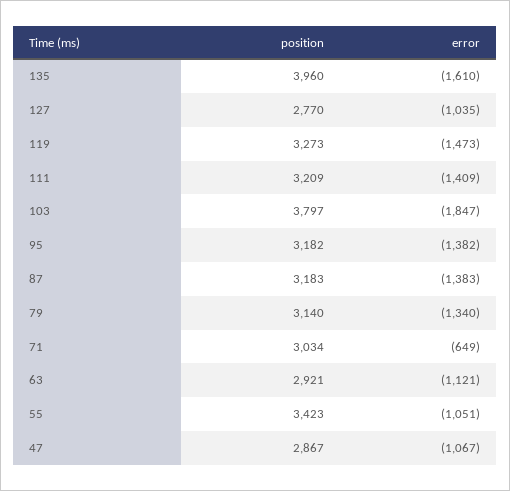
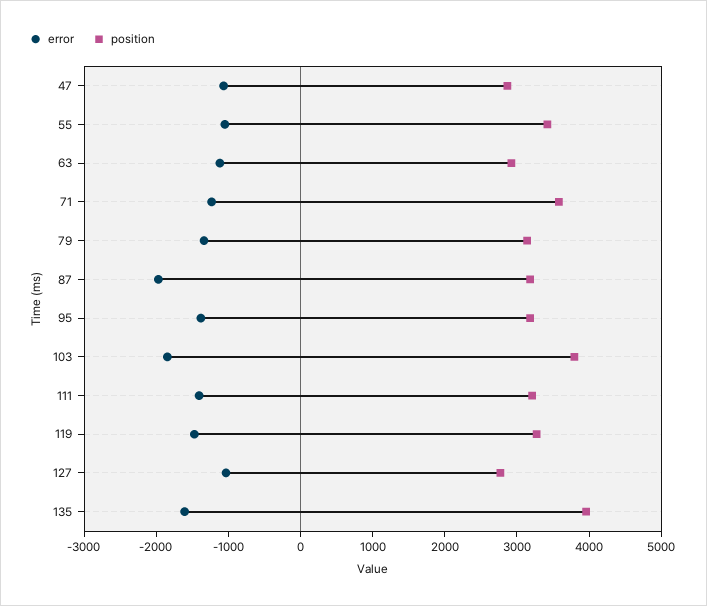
error, 87: -1383 -> -2000
position, 71: 3034 -> 3600
error, 71: -649 -> -1200

